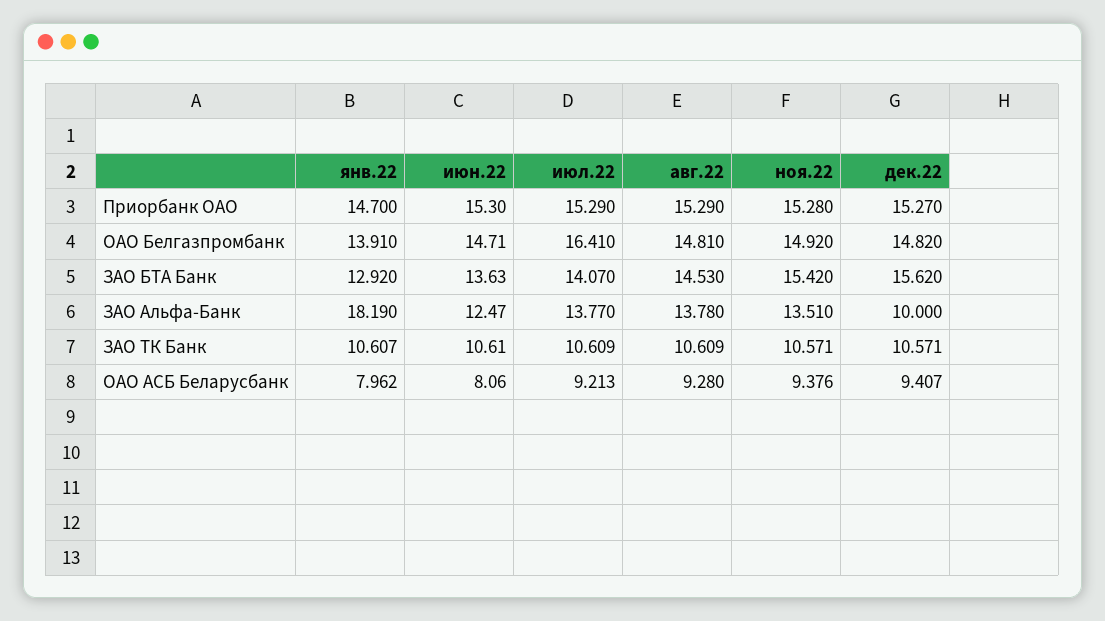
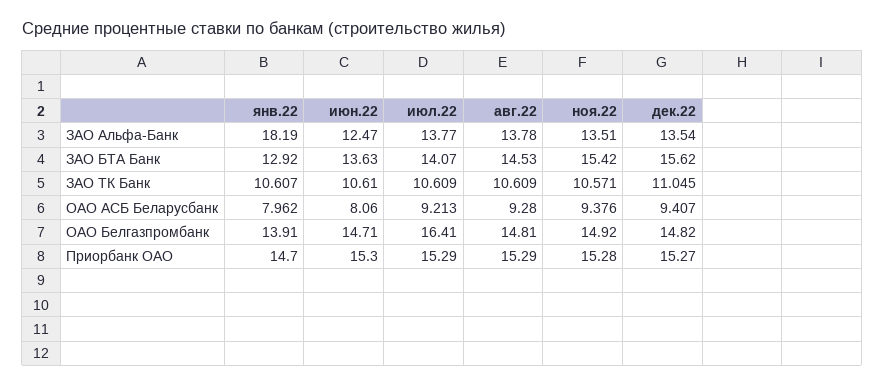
дек.22, ЗАО Альфа-Банк: 10 -> 13.54
дек.22, ЗАО ТК Банк: 10.571 -> 11.045

